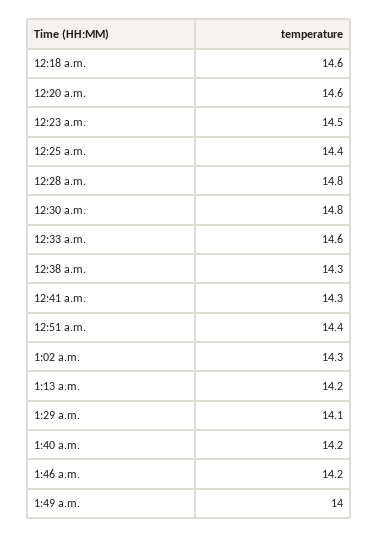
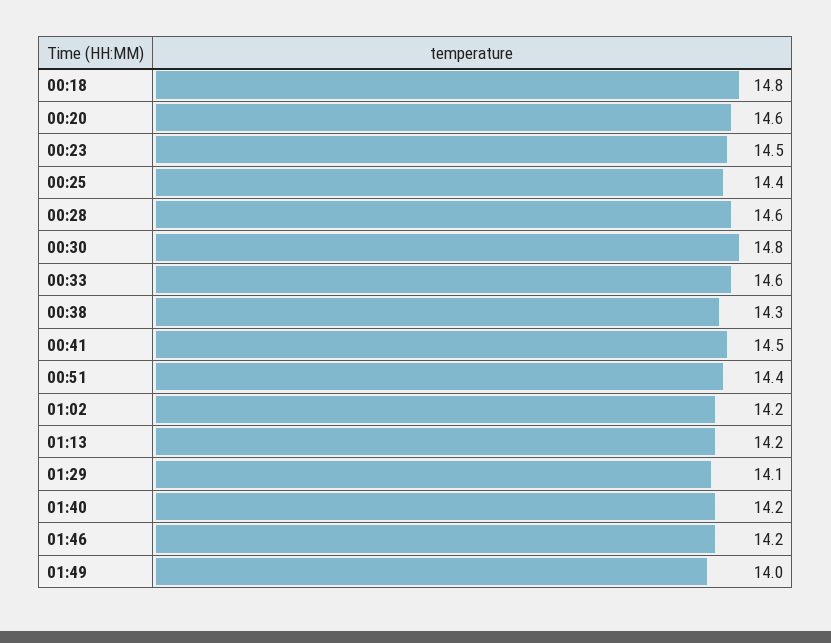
12:18 a.m.: 14.6 -> 14.8
12:28 a.m.: 14.8 -> 14.6
12:41 a.m.: 14.3 -> 14.5
1:02 a.m.: 14.3 -> 14.2

